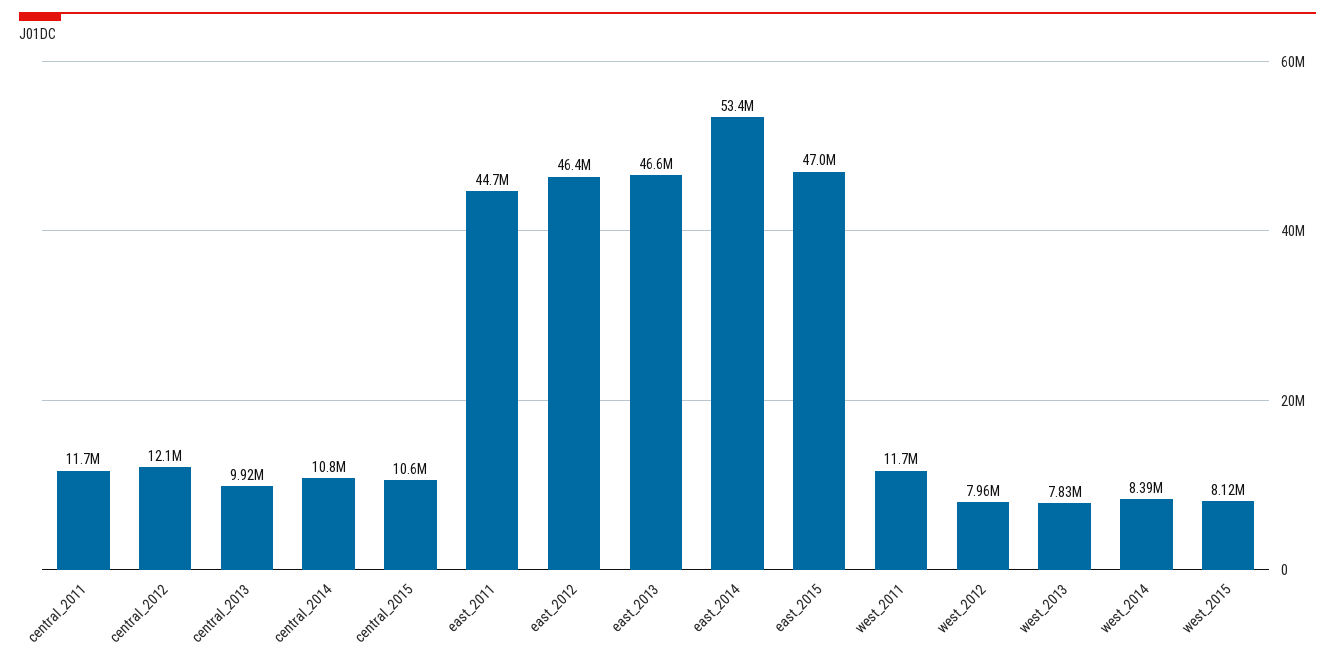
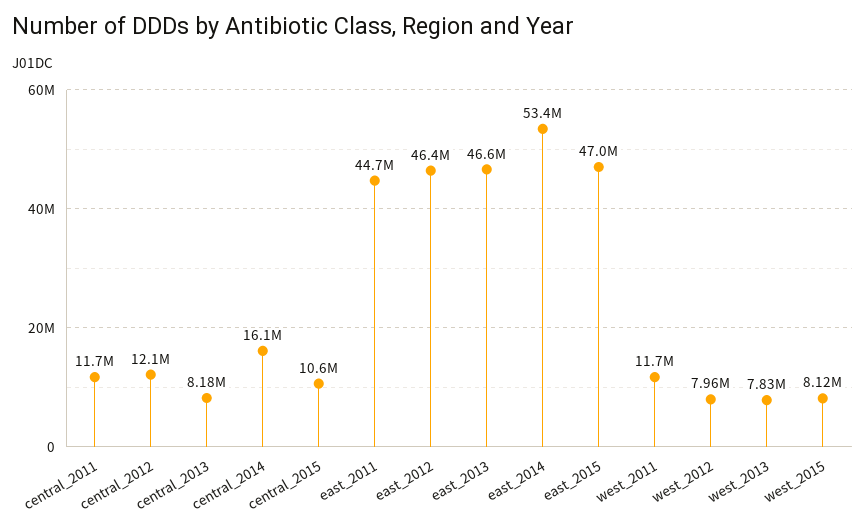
central_2013: 9920000 -> 8180000
central_2014: 10800000 -> 16100000
west_2014: 8390000 -> none

